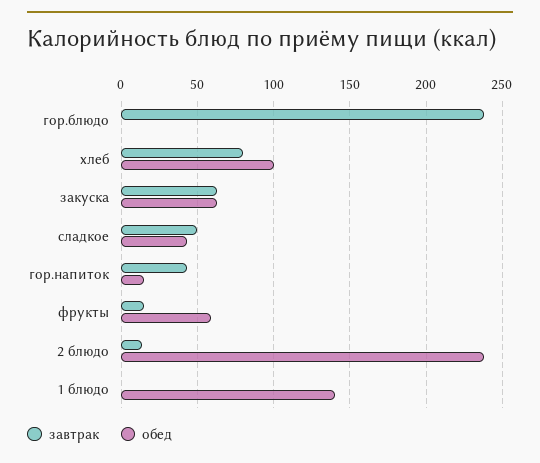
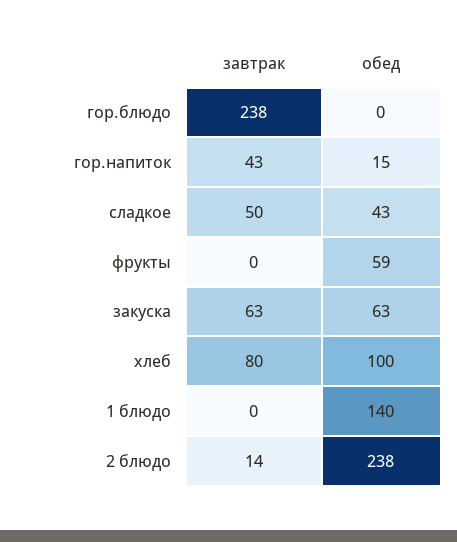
завтрак, фрукты: 15 -> 0

